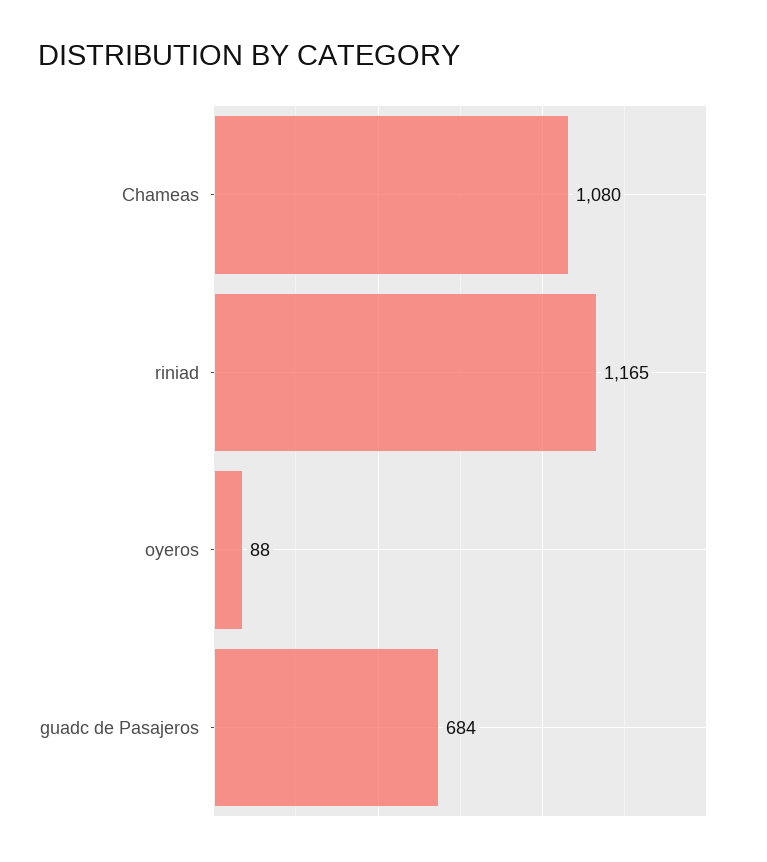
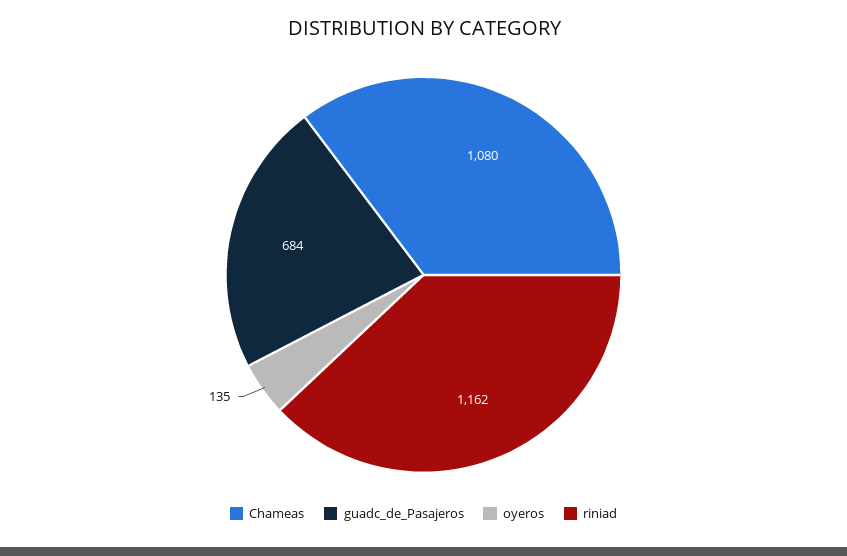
riniad: 1165 -> 1162
oyeros: 88 -> 135

